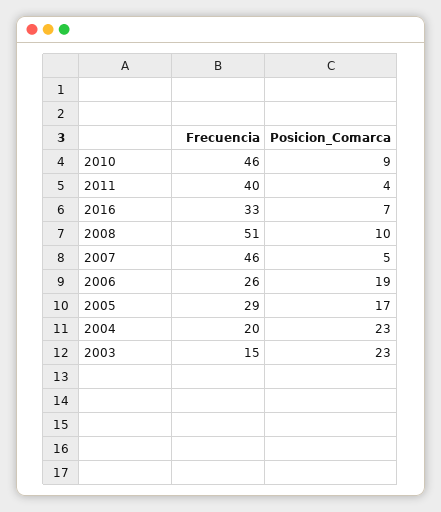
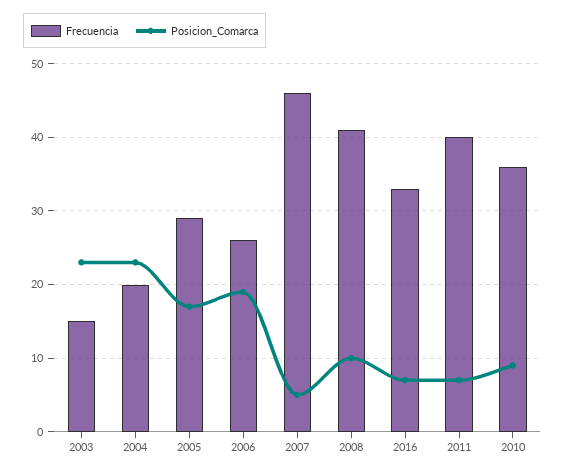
Frecuencia, 2010: 46 -> 36
Posicion_Comarca, 2011: 4 -> 7
Frecuencia, 2008: 51 -> 41

